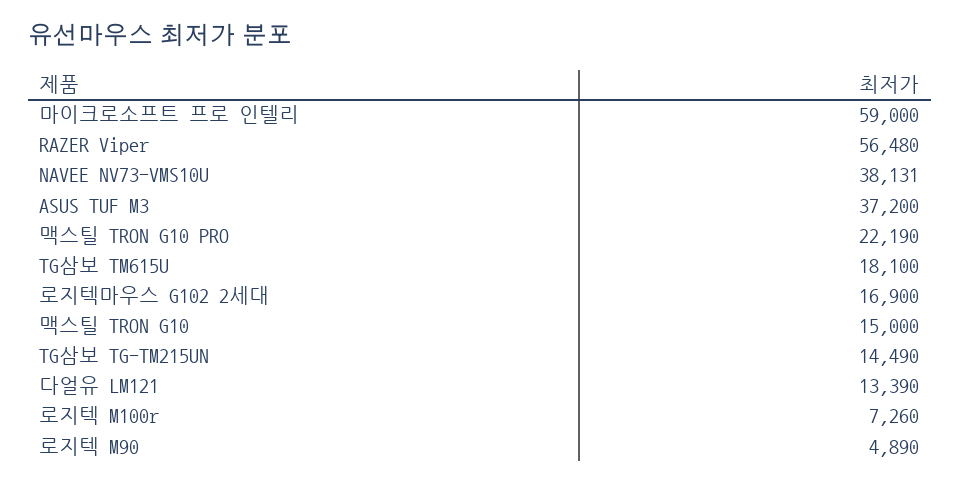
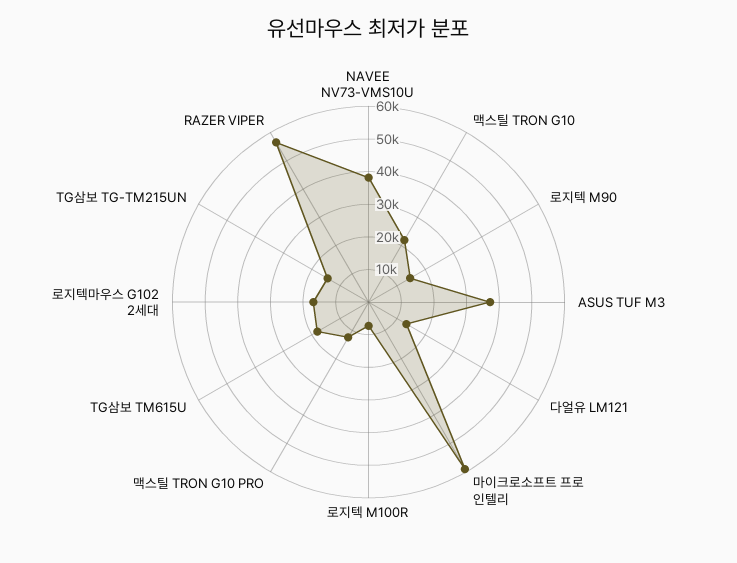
맥스틸 TRON G10 PRO: 22190 -> 12500
맥스틸 TRON G10: 15000 -> 22500
로지텍 M90: 4890 -> 15000

